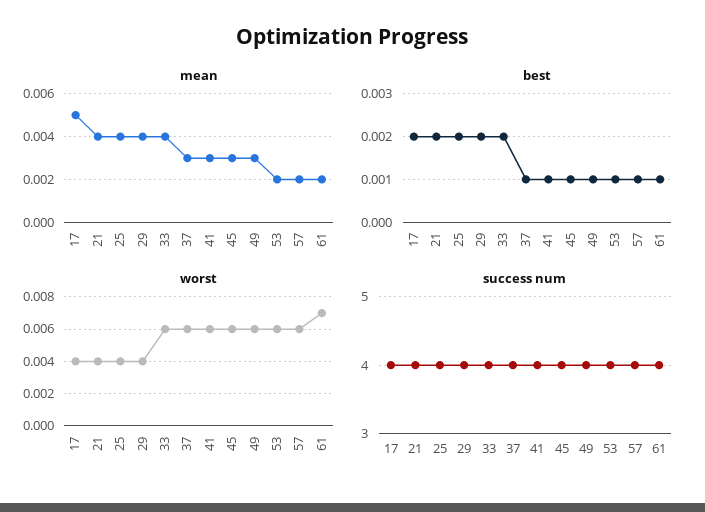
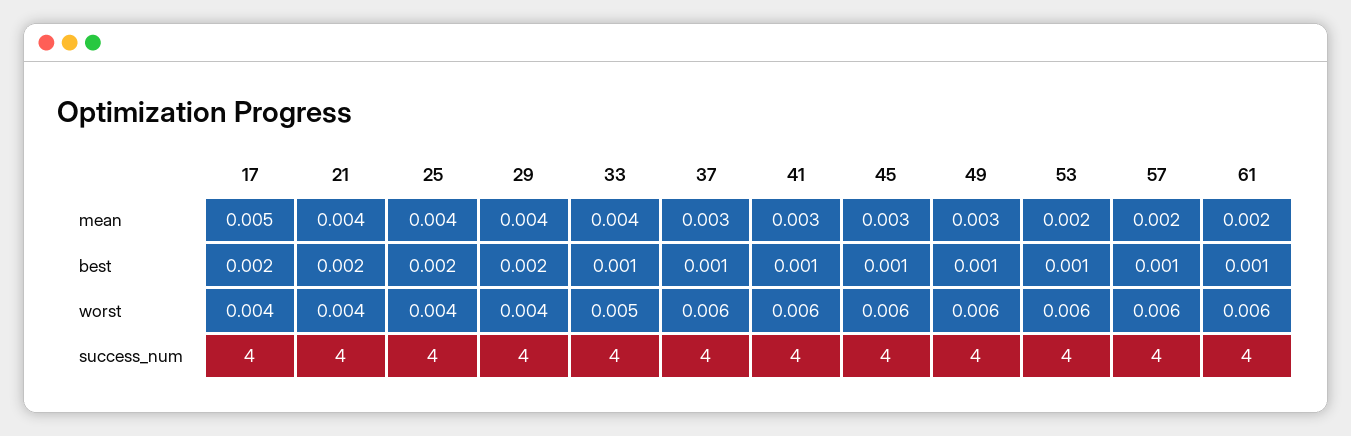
best, 33: 0.002 -> 0.001
worst, 33: 0.006 -> 0.005
worst, 61: 0.007 -> 0.006

